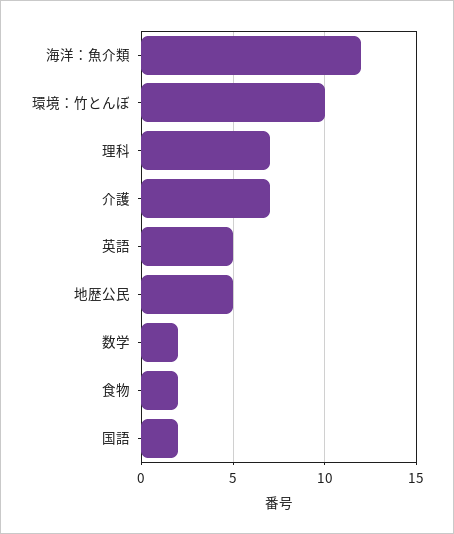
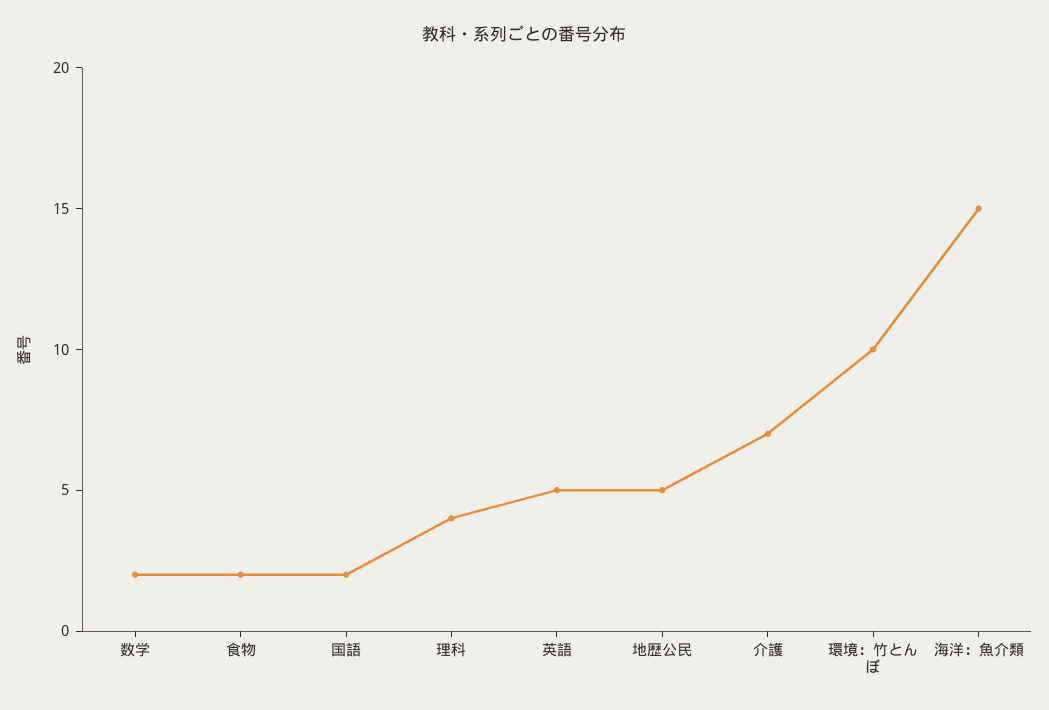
海洋：魚介類: 12 -> 15
理科: 7 -> 4

